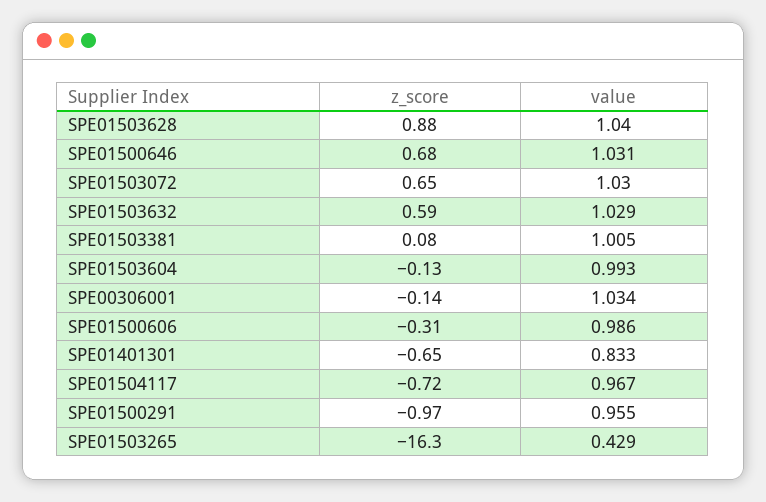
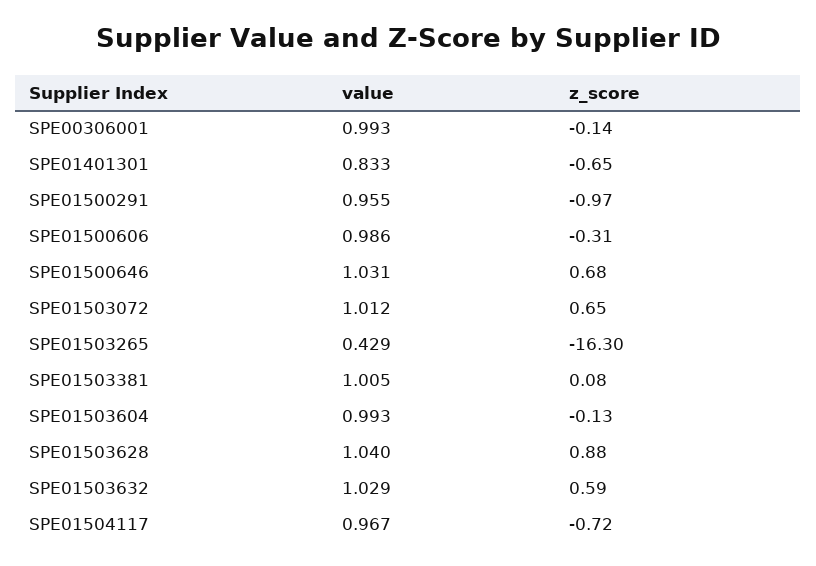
value, SPE01503072: 1.03 -> 1.012
value, SPE00306001: 1.034 -> 0.993

